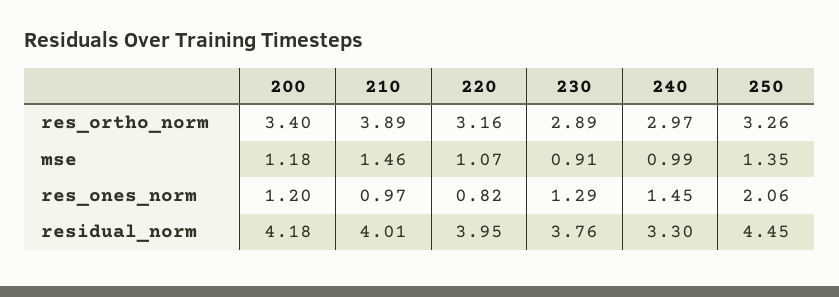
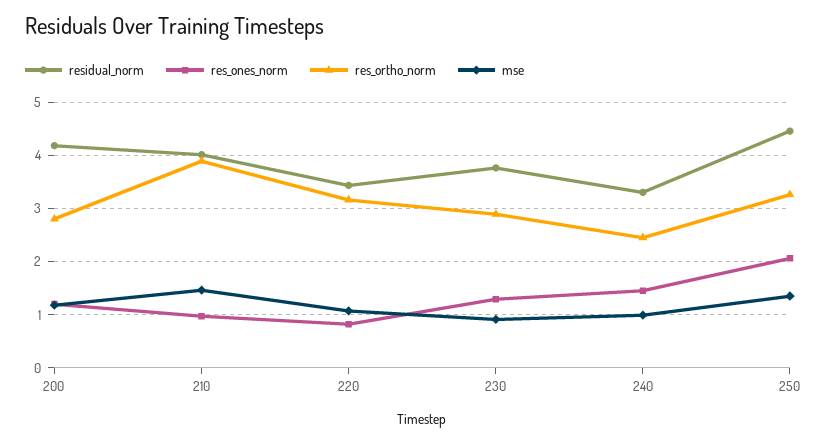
res_ortho_norm, 200: 3.4 -> 2.8
res_ortho_norm, 240: 2.97 -> 2.4
residual_norm, 220: 3.95 -> 3.4

